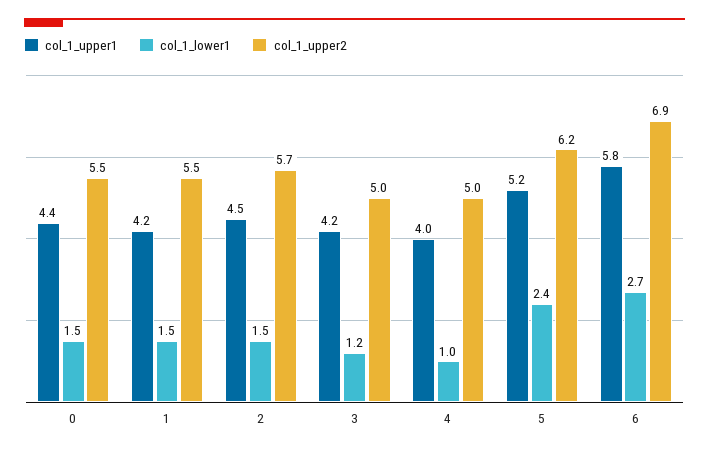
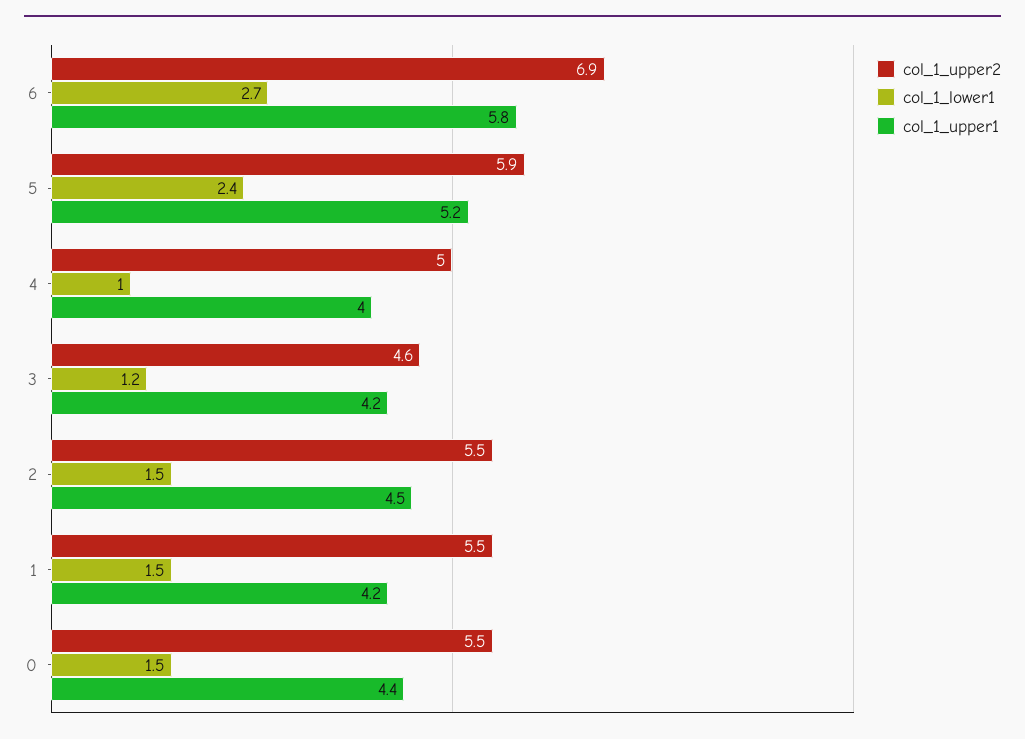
col_1_upper2, 2: 5.7 -> 5.5
col_1_upper2, 3: 5 -> 4.6
col_1_upper2, 5: 6.2 -> 5.9

